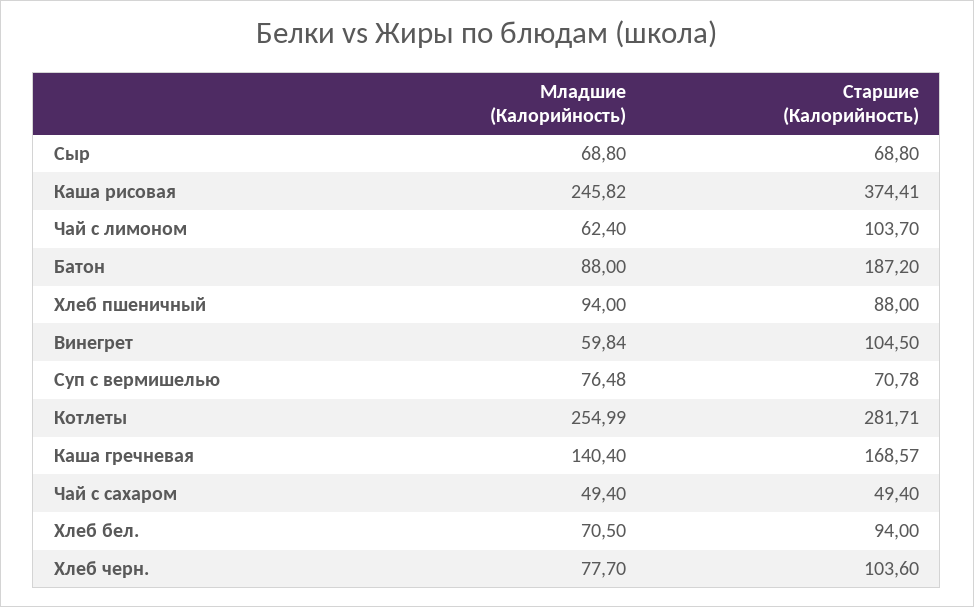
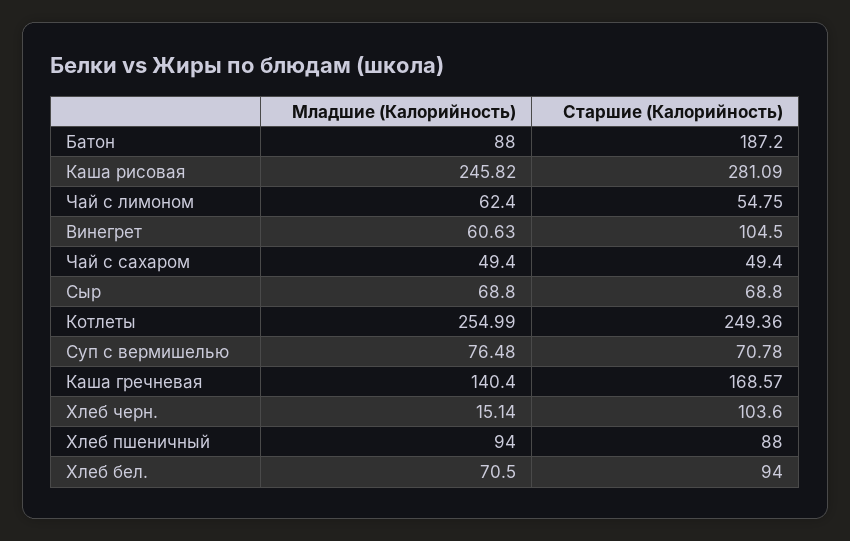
Старшие (Калорийность), Каша рисовая: 374.41 -> 281.09
Старшие (Калорийность), Чай с лимоном: 103.7 -> 54.75
Младшие (Калорийность), Винегрет: 59.84 -> 60.63
Старшие (Калорийность), Котлеты: 281.71 -> 249.36
Младшие (Калорийность), Хлеб черн.: 77.7 -> 15.14

